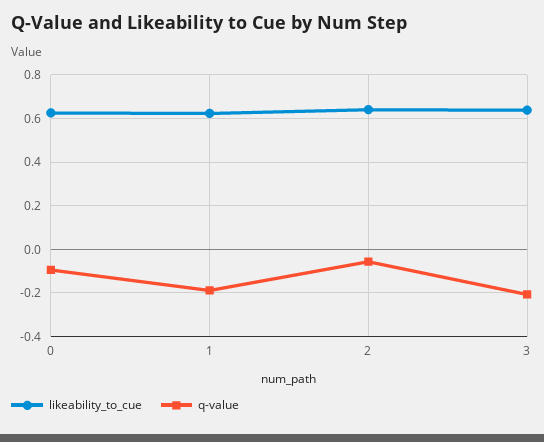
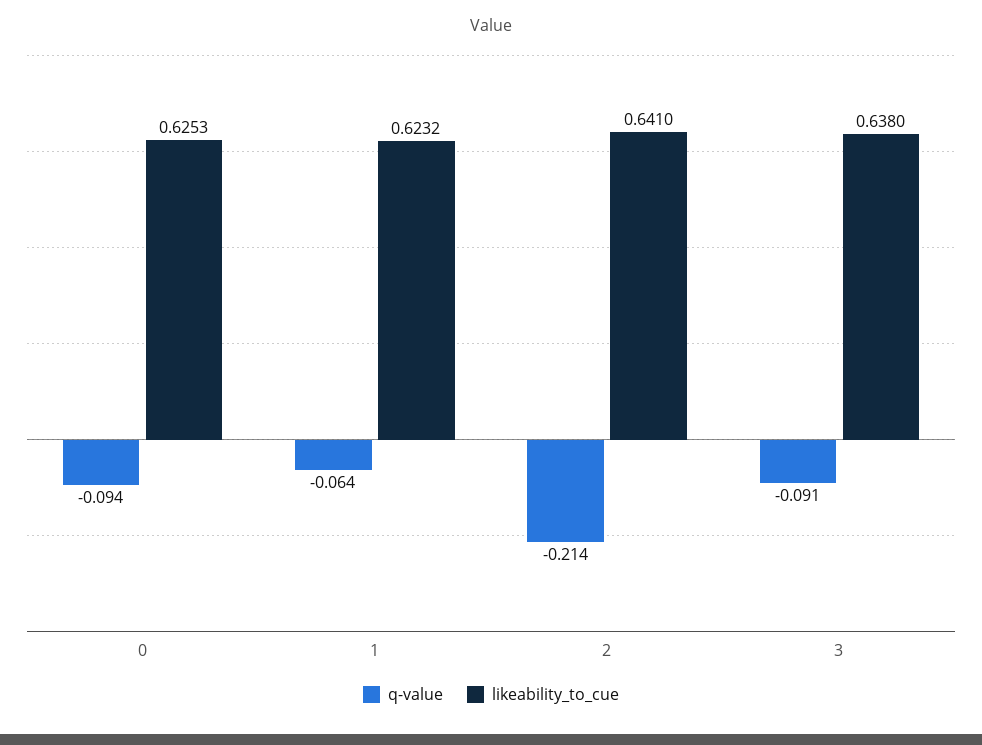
q-value, 1: -0.2 -> -0.064
q-value, 2: -0.05 -> -0.214
q-value, 3: -0.2 -> -0.091

